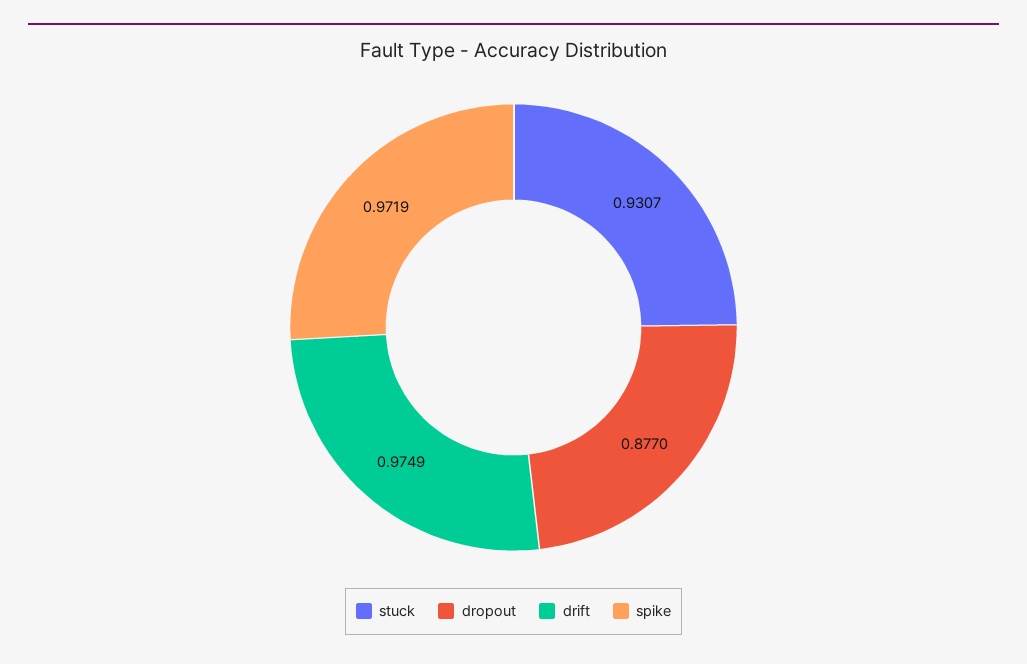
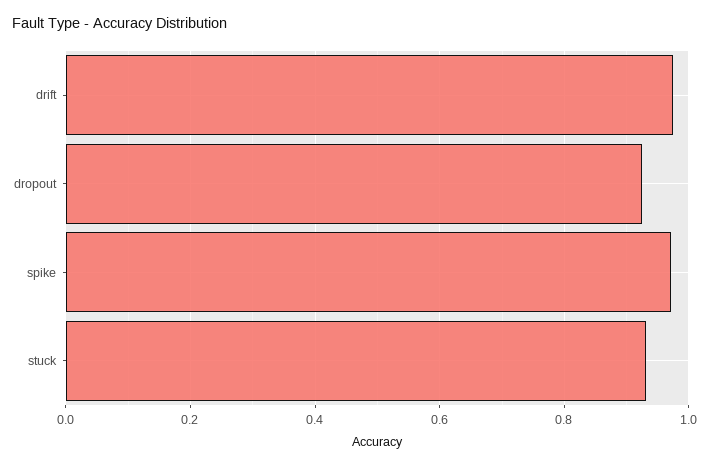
dropout: 0.877 -> 0.92

